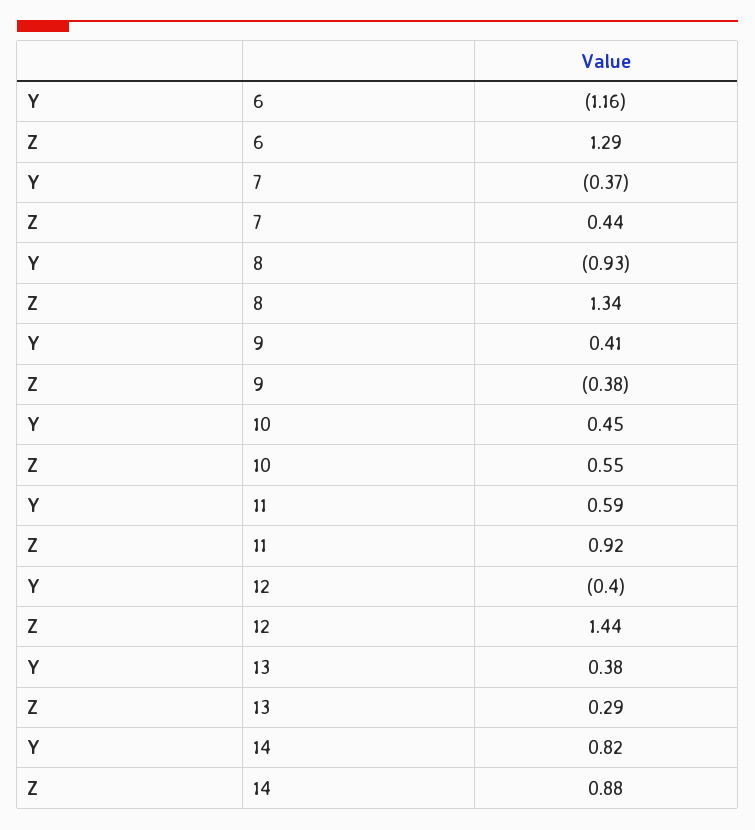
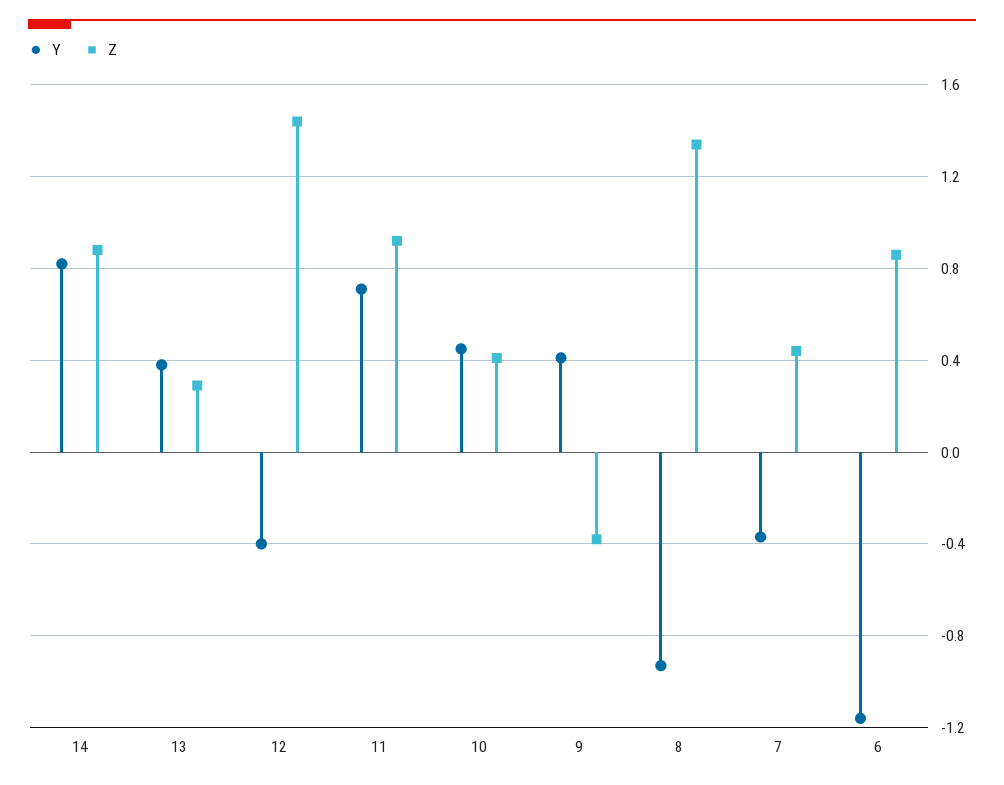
Z, 6: 1.29 -> 0.85
Z, 10: 0.55 -> 0.4
Y, 11: 0.59 -> 0.7

